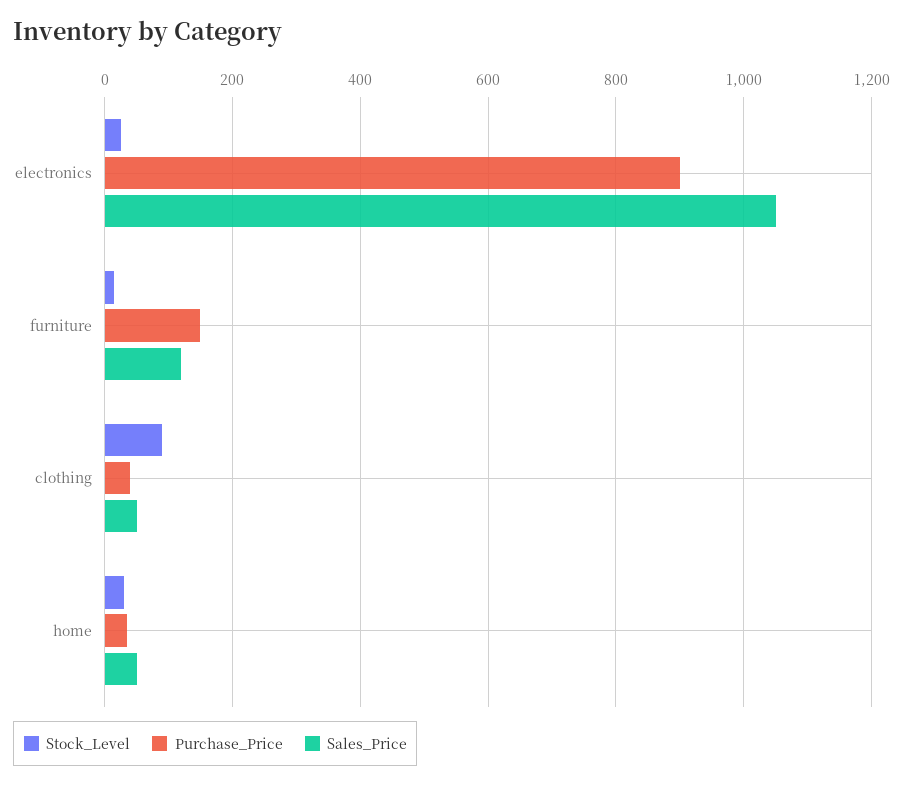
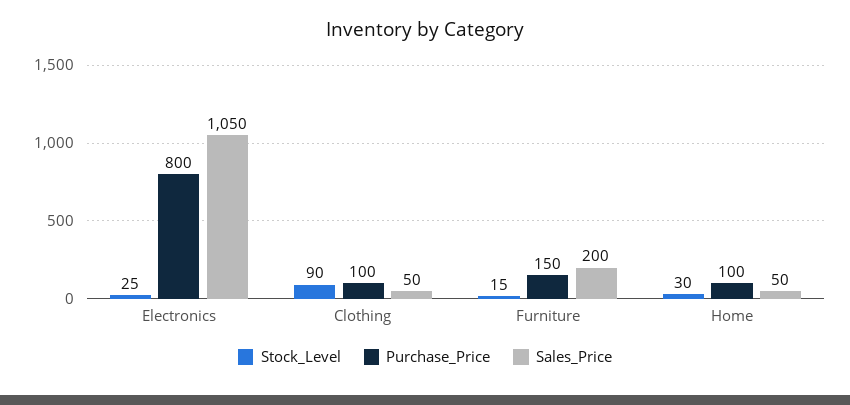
Purchase_Price, electronics: 900 -> 800
Sales_Price, furniture: 120 -> 200
Purchase_Price, clothing: 40 -> 100
Purchase_Price, home: 40 -> 100

